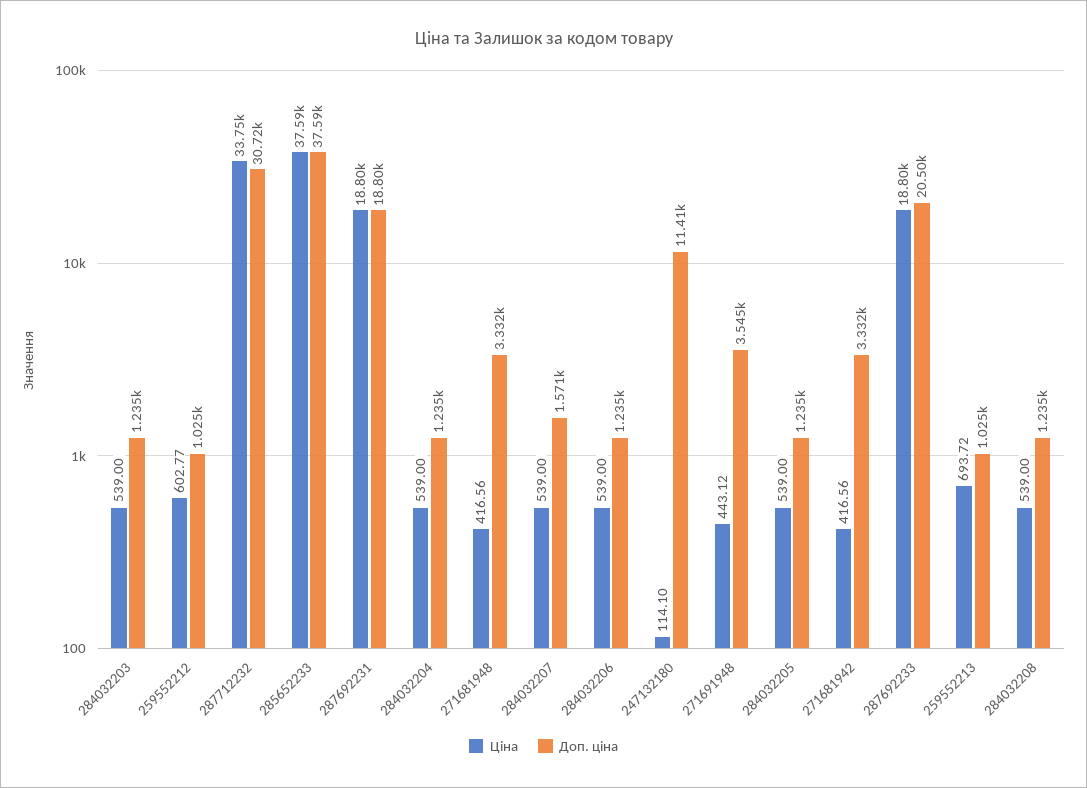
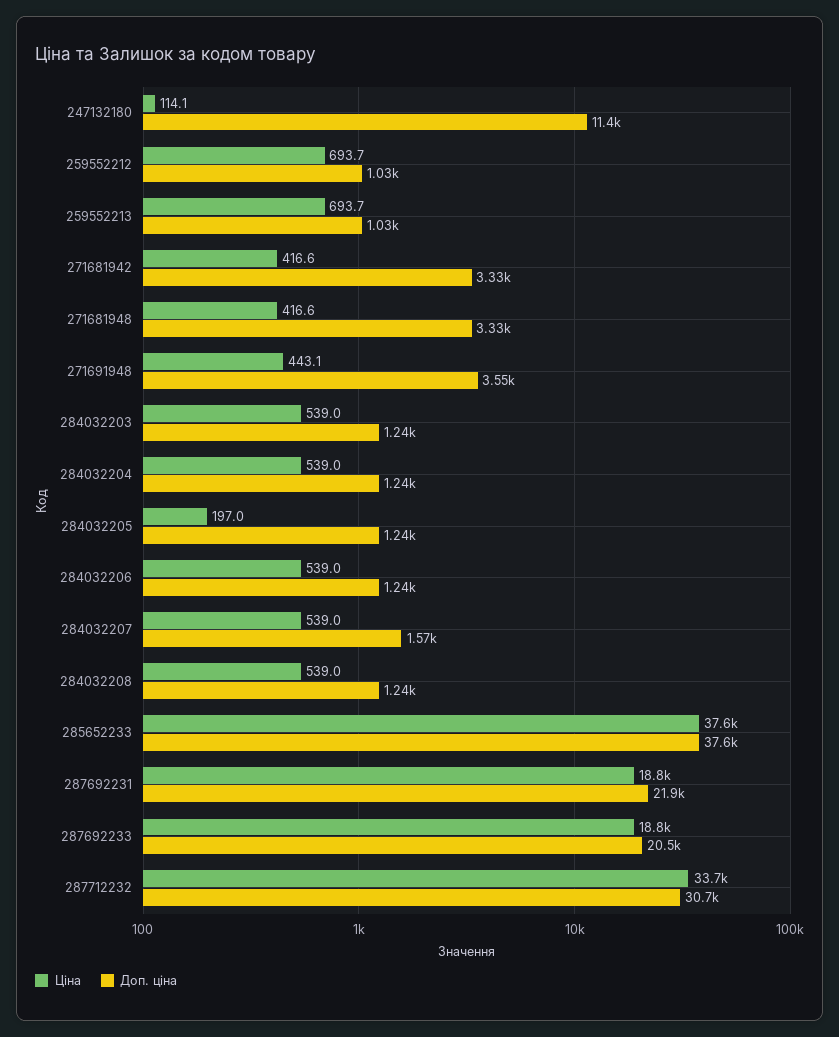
Ціна, 259552212: 602.77 -> 693.7
Доп. ціна, 287692231: 18800 -> 21900
Ціна, 284032205: 539 -> 197

